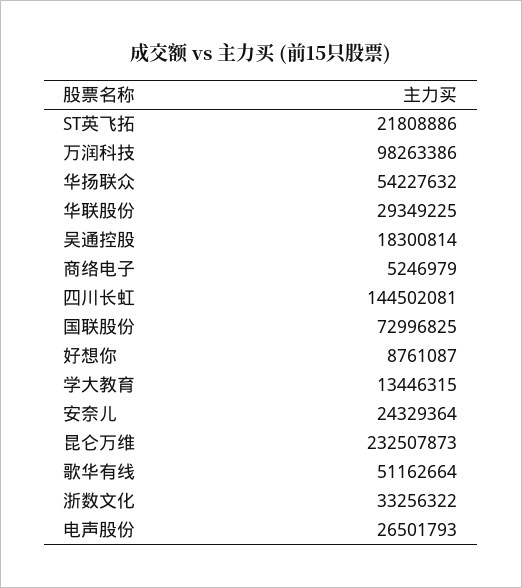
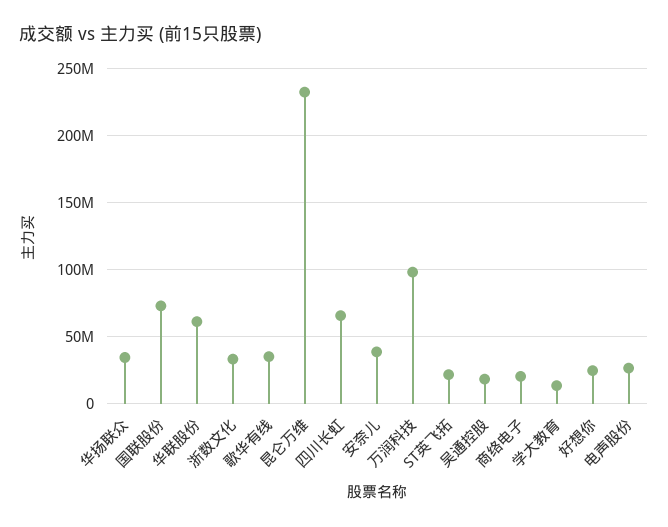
华扬联众: 54227632 -> 35000000
华联股份: 29349225 -> 60000000
商络电子: 5246979 -> 20000000
四川长虹: 144502081 -> 65000000
好想你: 8761087 -> 25000000
安奈儿: 24329364 -> 40000000
歌华有线: 51162664 -> 35000000

